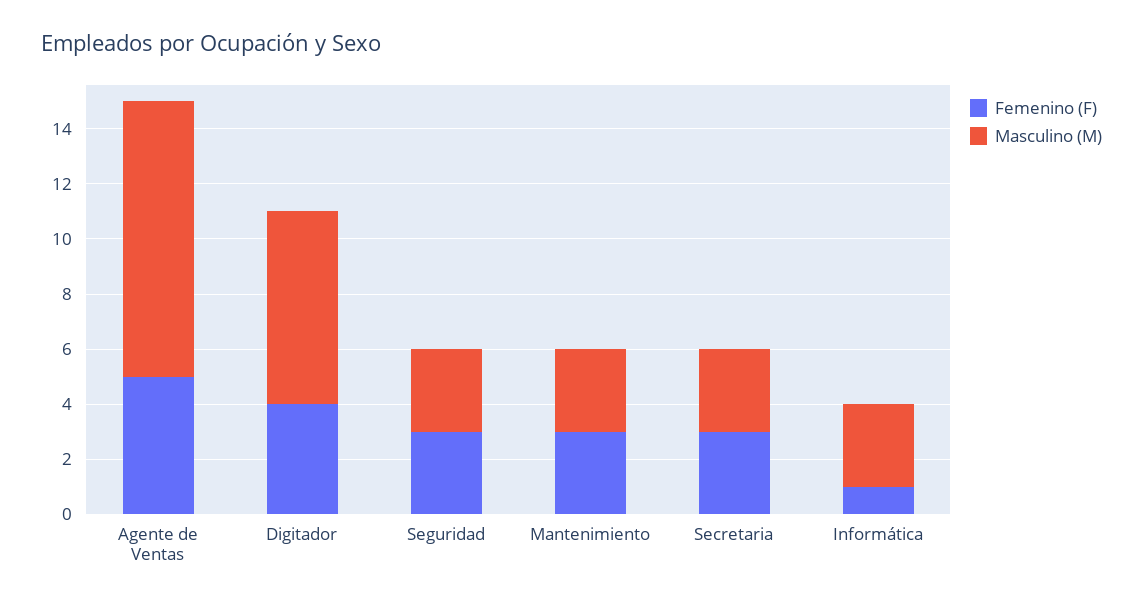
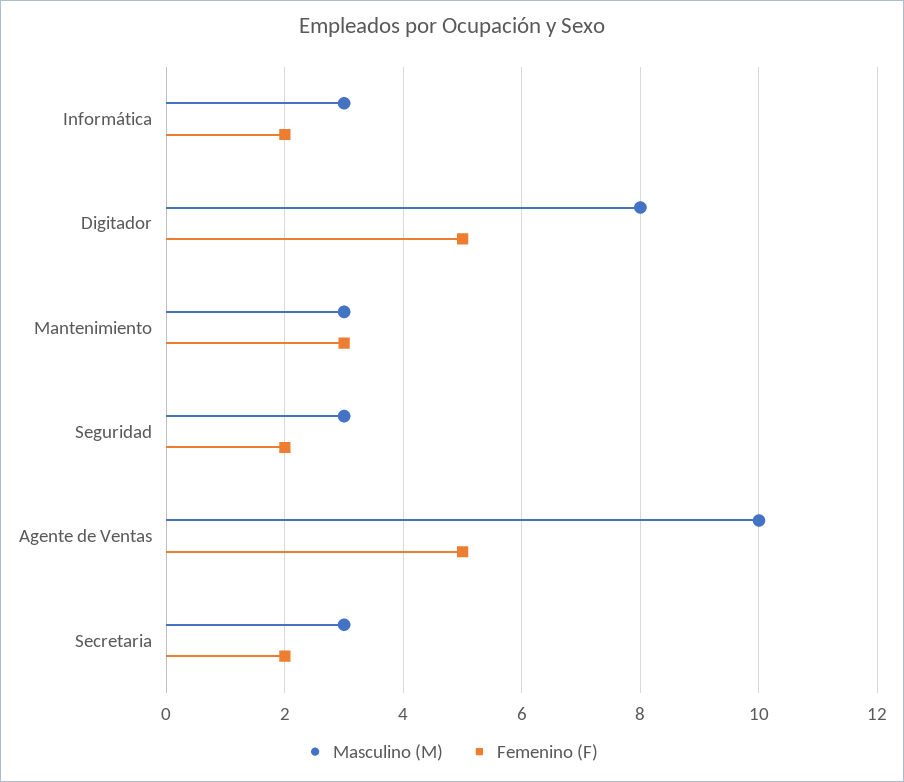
Femenino (F), Digitador: 4 -> 5
Masculino (M), Digitador: 7 -> 8
Femenino (F), Seguridad: 3 -> 2
Femenino (F), Secretaria: 3 -> 2
Femenino (F), Informática: 1 -> 2

